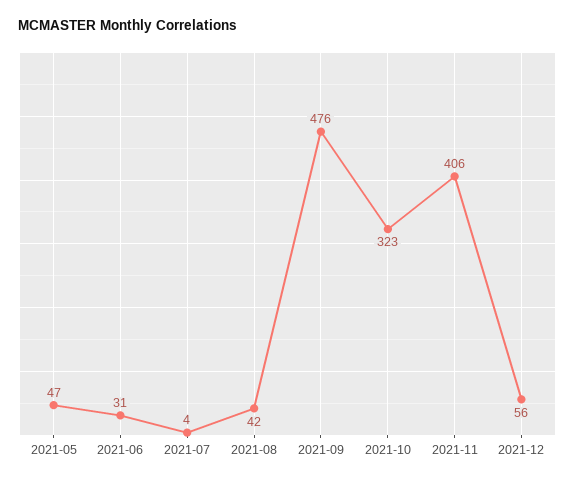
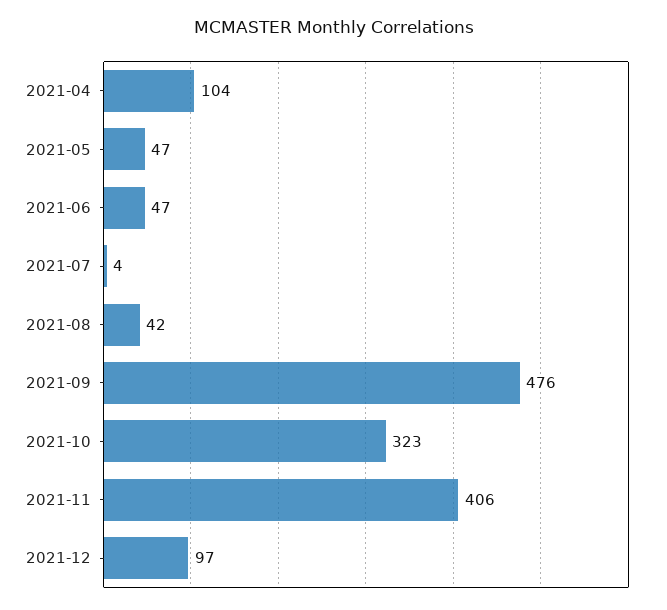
2021-06: 31 -> 47
2021-12: 56 -> 97
2021-04: none -> 104

